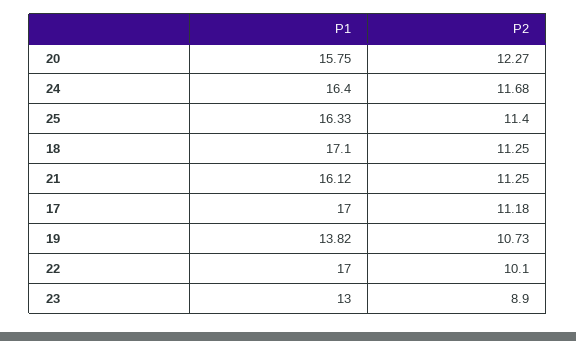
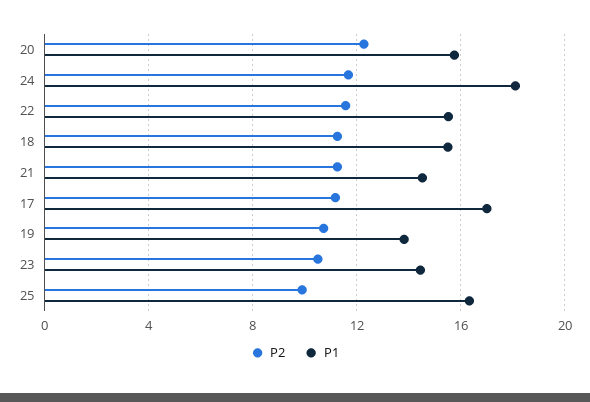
P1, 24: 16.4 -> 18
P2, 25: 11.4 -> 10
P1, 18: 17.1 -> 15.5
P1, 21: 16.12 -> 14.5
P1, 22: 17 -> 15.5
P2, 22: 10.1 -> 11.5
P1, 23: 13 -> 14.5
P2, 23: 8.9 -> 10.5

